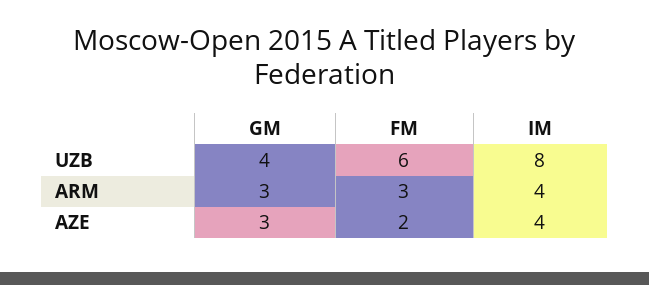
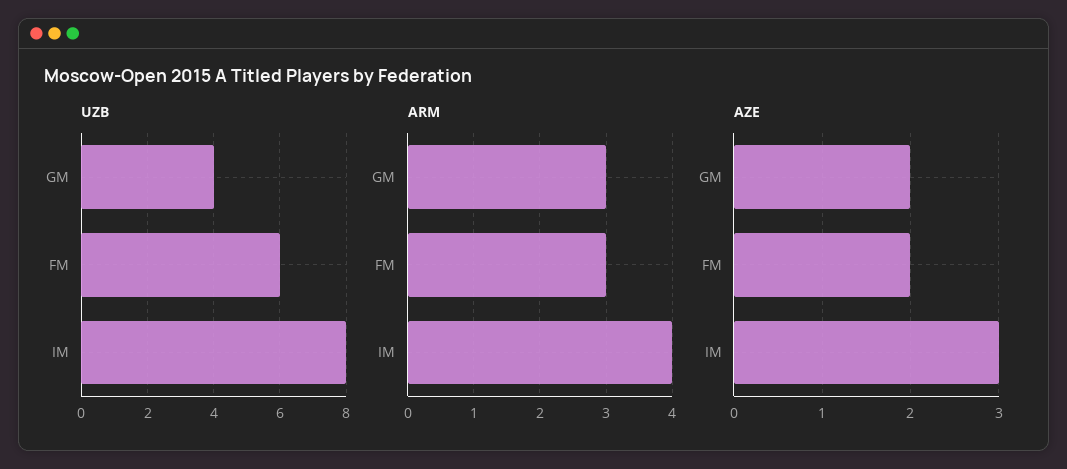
AZE, GM: 3 -> 2
AZE, IM: 4 -> 3

